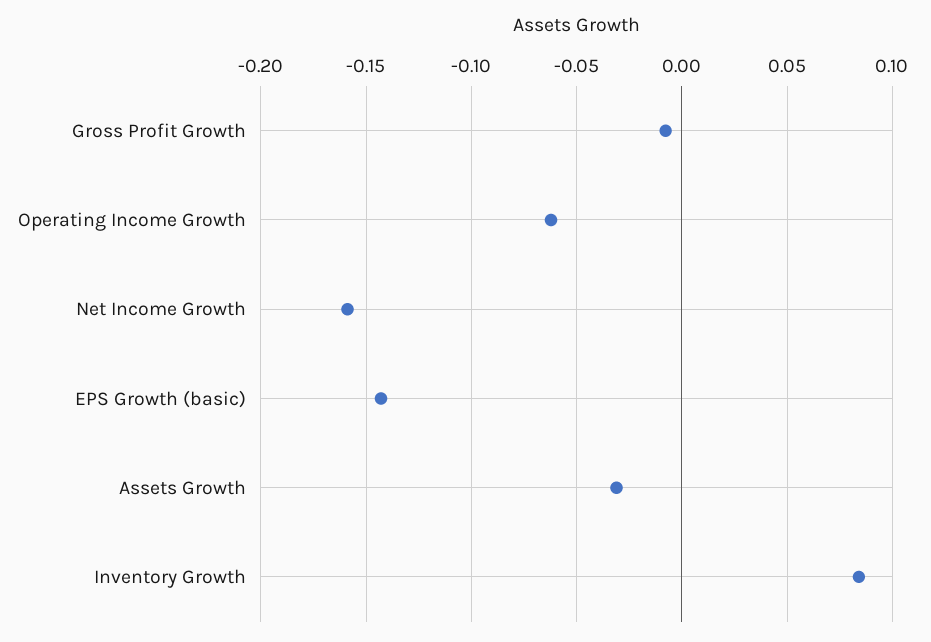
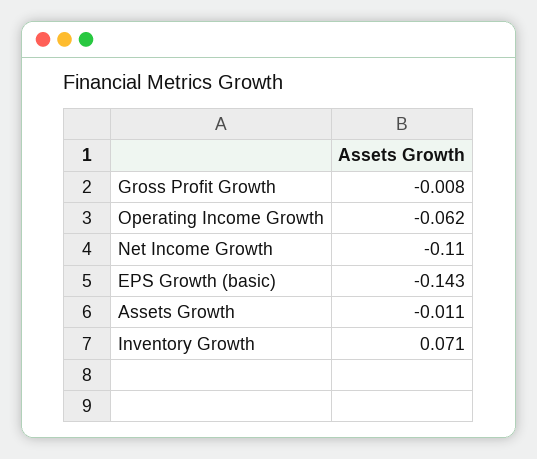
Net Income Growth: -0.16 -> -0.11
Assets Growth: -0.03 -> -0.011
Inventory Growth: 0.085 -> 0.071

